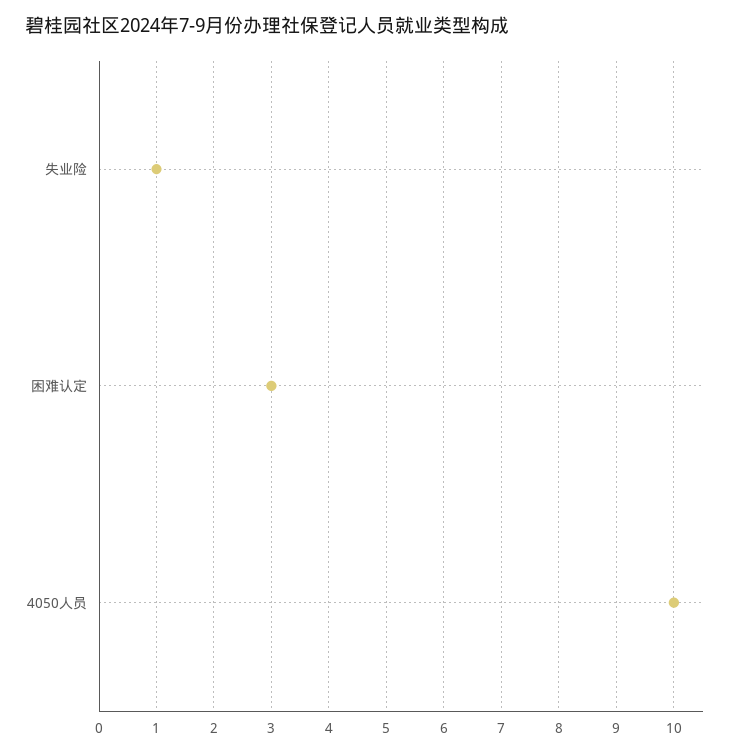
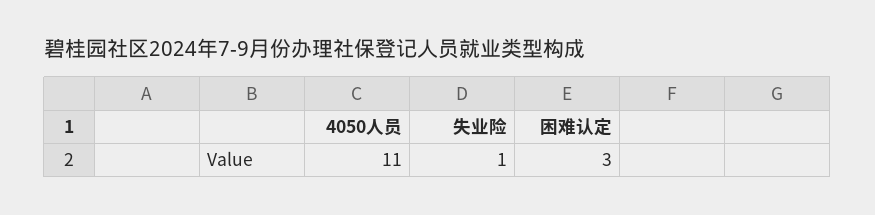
4050人员: 10 -> 11

